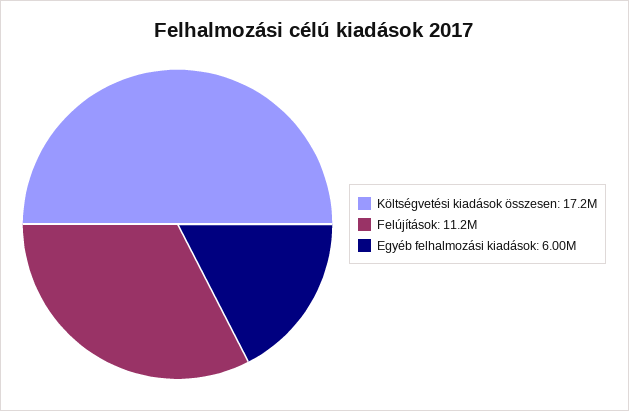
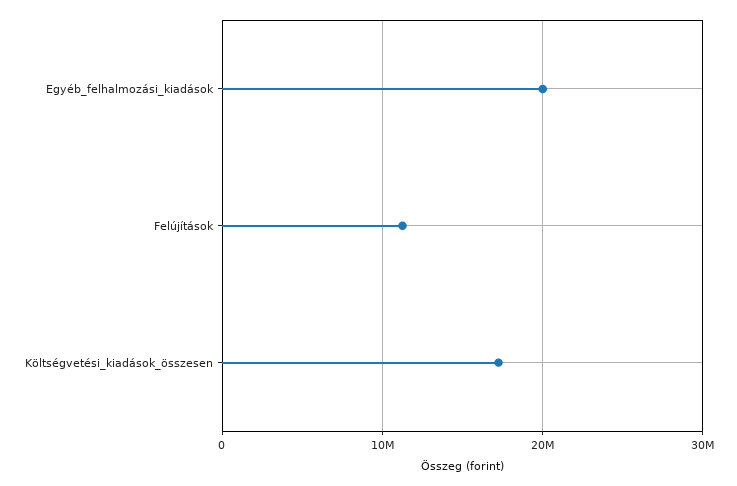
Egyéb felhalmozási kiadások: 6000000 -> 20000000

